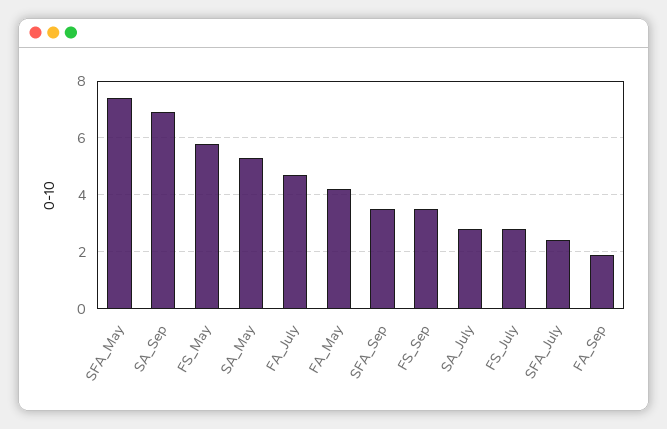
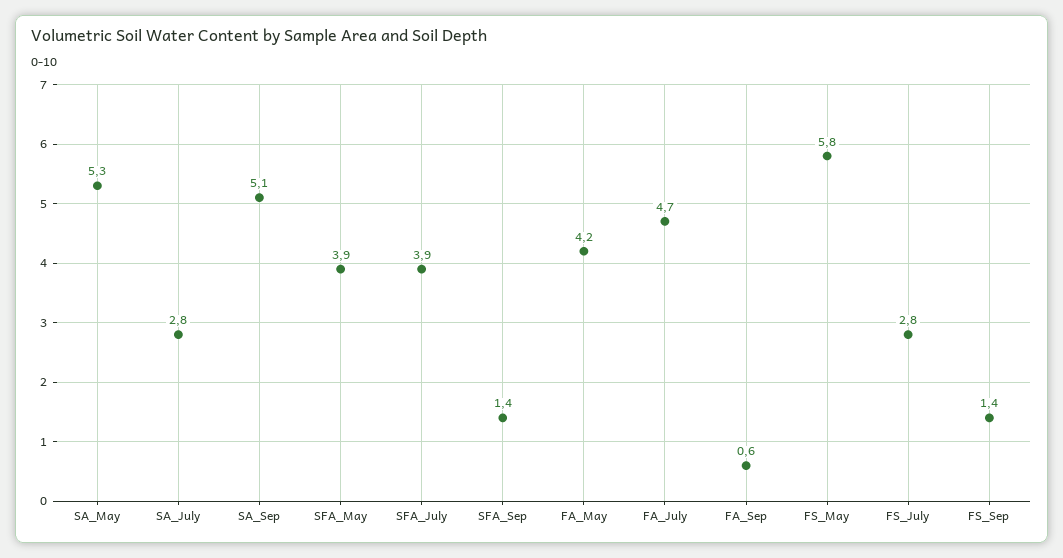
SFA_May: 7.5 -> 3.9
SA_Sep: 7 -> 5.1
SFA_Sep: 3.5 -> 1.4
FS_Sep: 3.5 -> 1.4
SFA_July: 2.5 -> 3.9
FA_Sep: 2 -> 0.6

